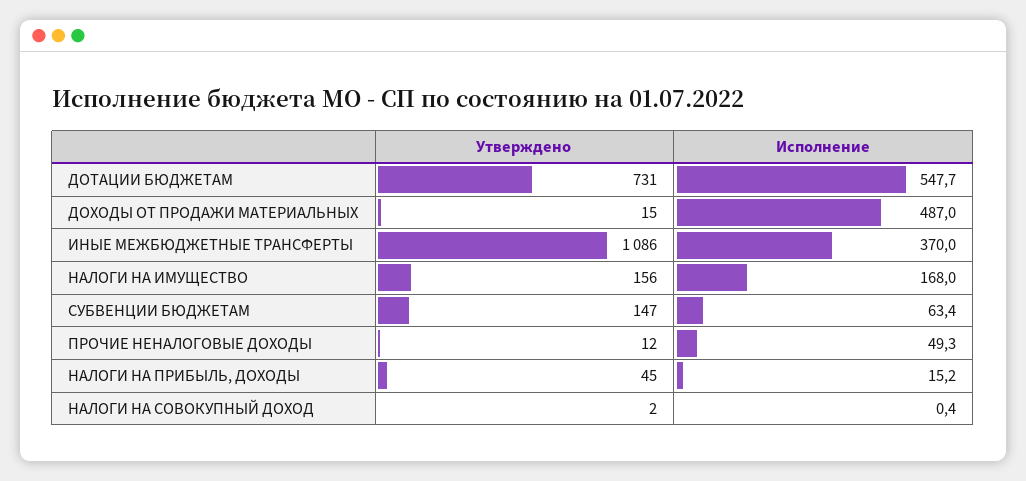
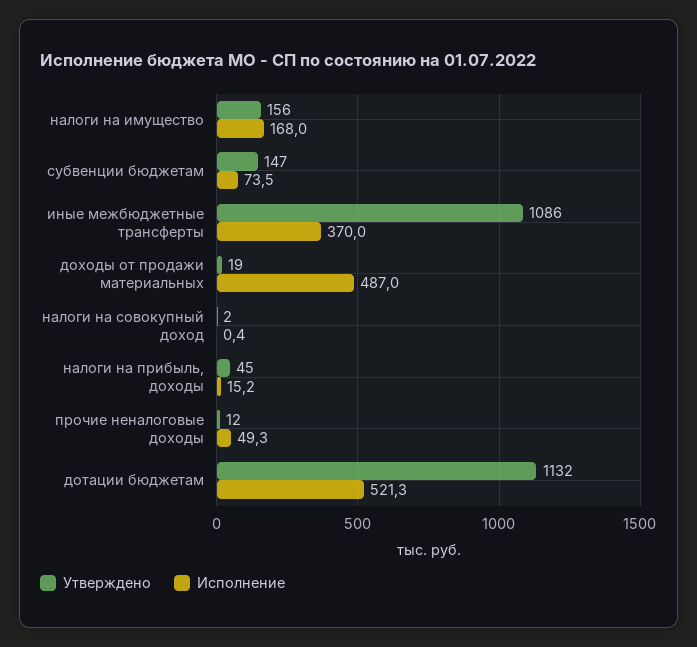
Утверждено, ДОТАЦИИ БЮДЖЕТАМ: 731 -> 1132
Исполнение, ДОТАЦИИ БЮДЖЕТАМ: 547.7 -> 521.3
Утверждено, ДОХОДЫ ОТ ПРОДАЖИ МАТЕРИАЛЬНЫХ: 15 -> 19
Исполнение, СУБВЕНЦИИ БЮДЖЕТАМ: 63.4 -> 73.5

